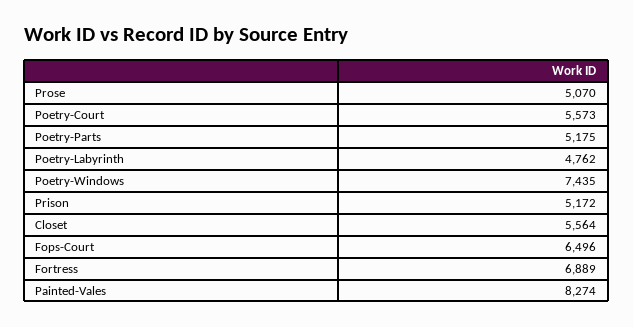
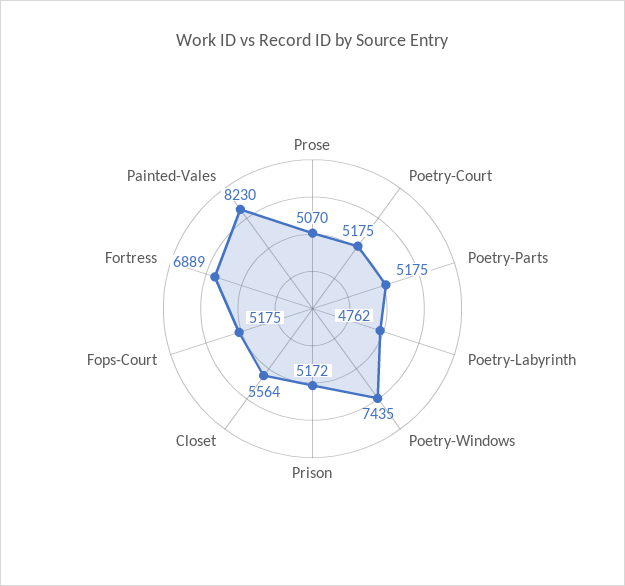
Poetry-Court: 5573 -> 5175
Fops-Court: 6496 -> 5175
Painted-Vales: 8274 -> 8230

